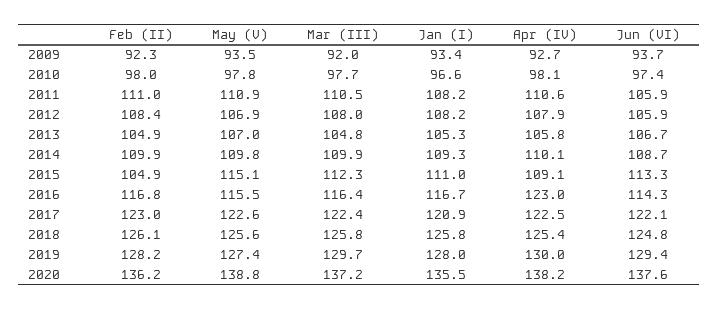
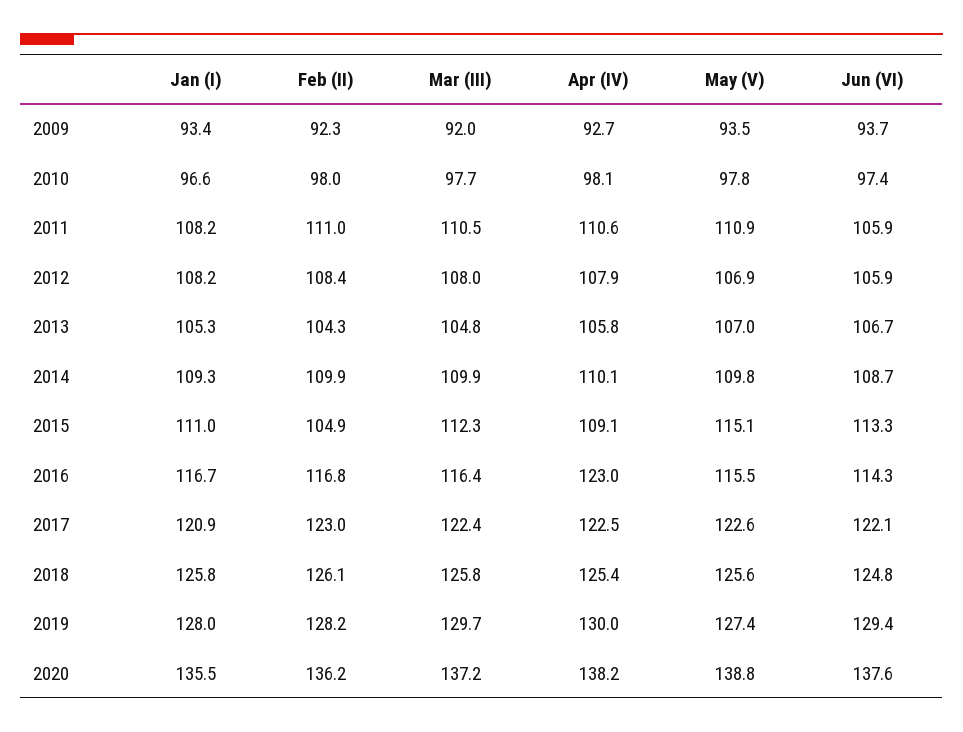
Feb (II), 2013: 104.9 -> 104.3

